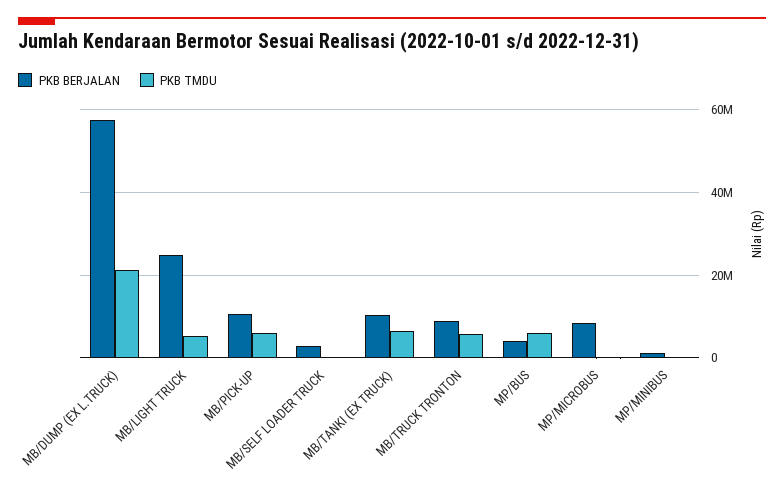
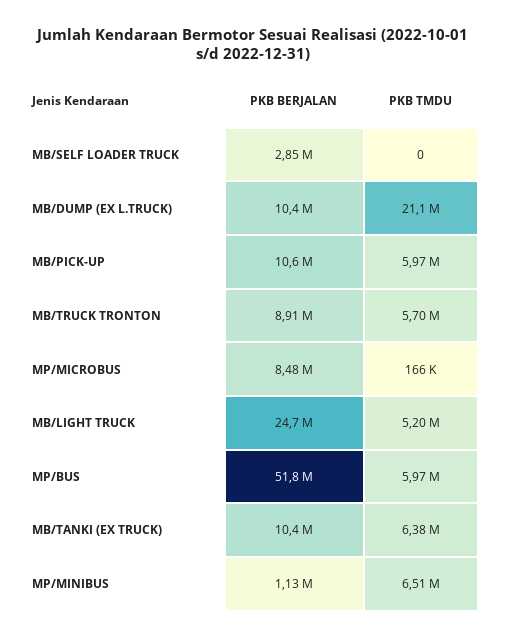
PKB BERJALAN, MB/DUMP (EX L.TRUCK): 58000000 -> 10400000
PKB BERJALAN, MP/BUS: 4000000 -> 51800000
PKB TMDU, MP/MINIBUS: 0 -> 6510000

